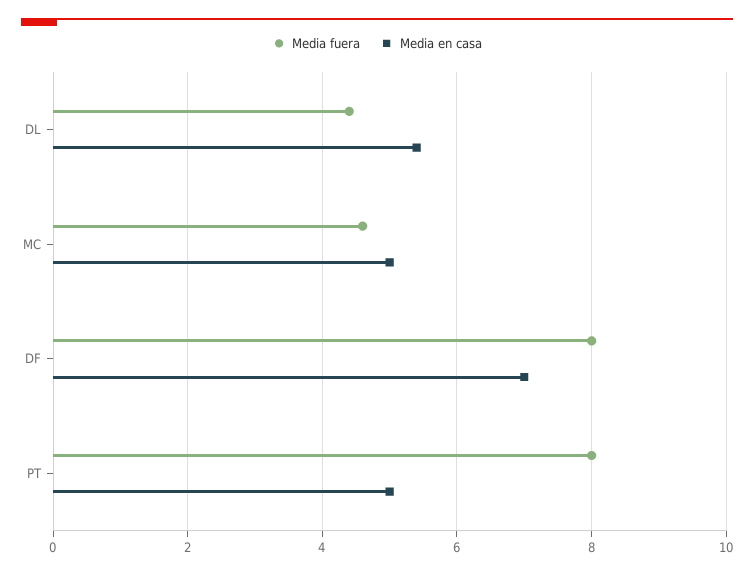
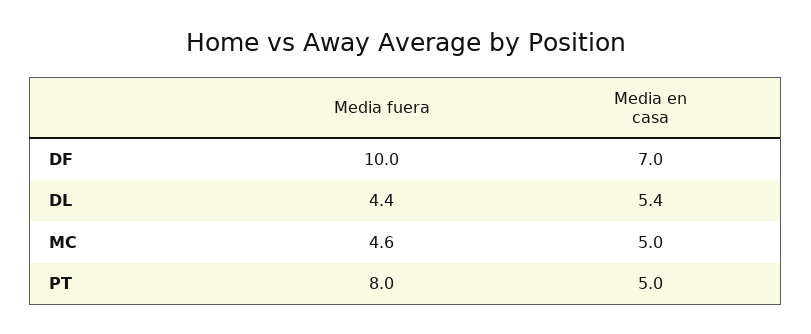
Media fuera, DF: 8 -> 10

